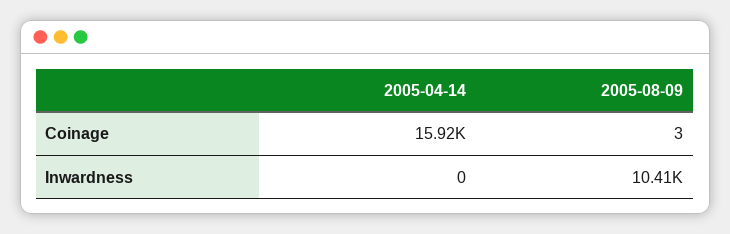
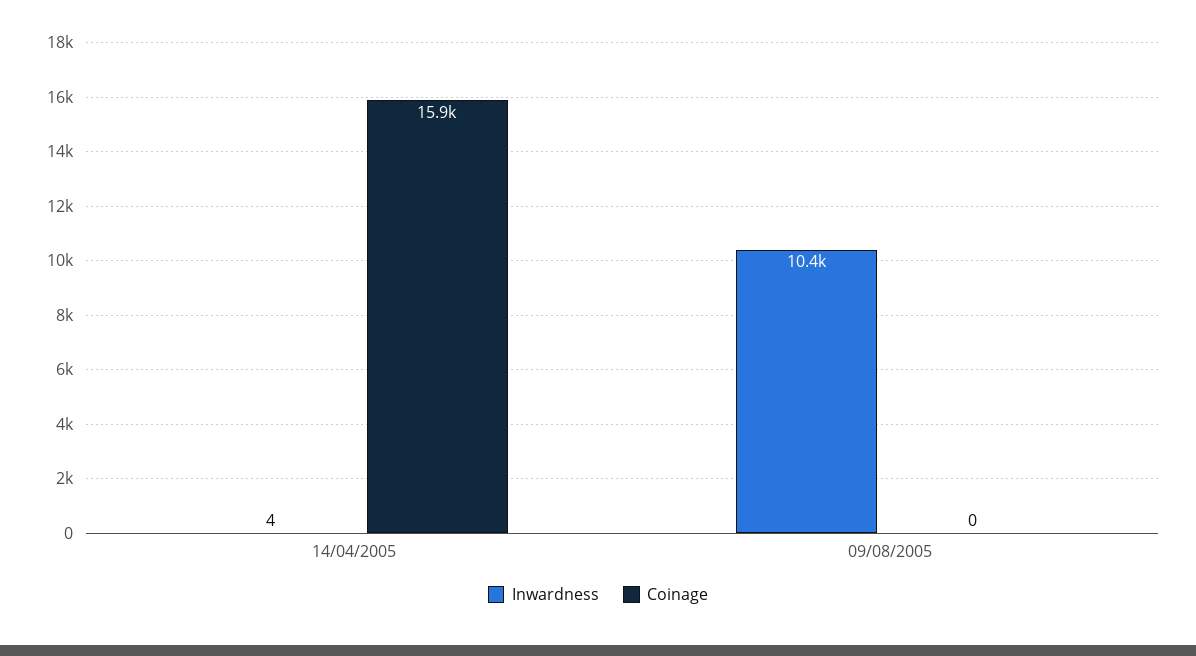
Coinage, 2005-08-09: 3 -> 0
Inwardness, 2005-04-14: 0 -> 4

